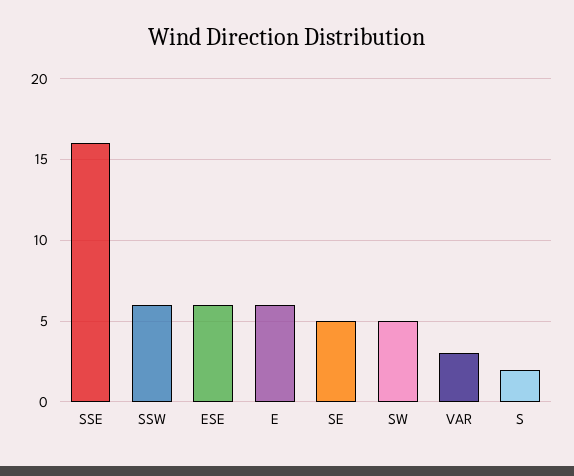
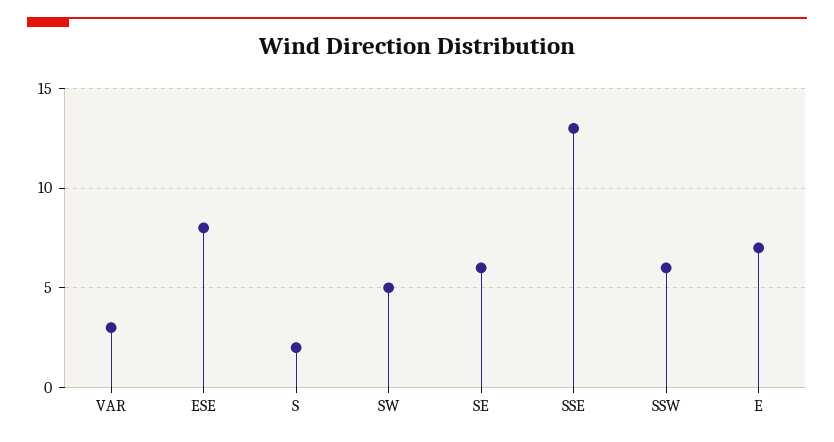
SSE: 16 -> 13
ESE: 6 -> 8
E: 6 -> 7
SE: 5 -> 6

